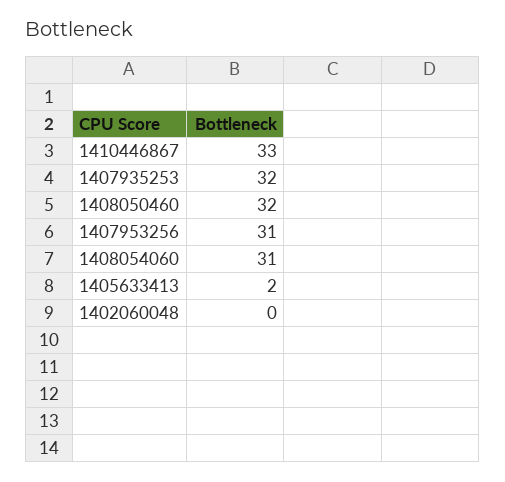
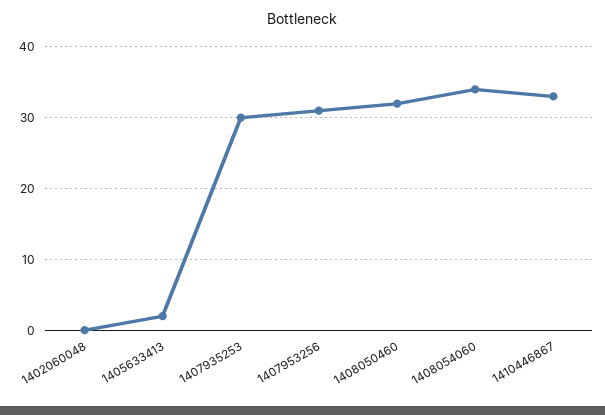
1407935253: 32 -> 30
1408054060: 31 -> 34

